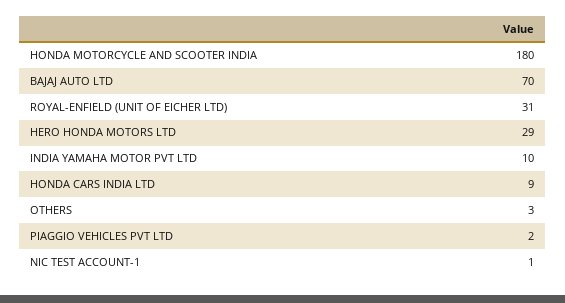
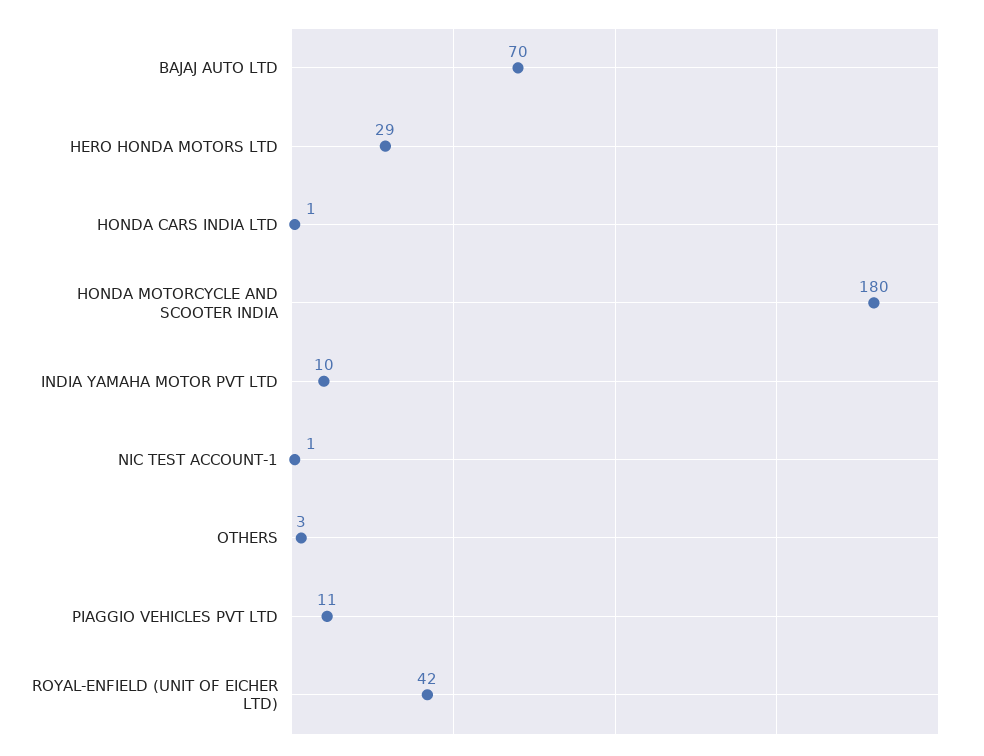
ROYAL-ENFIELD (UNIT OF EICHER LTD): 31 -> 42
HONDA CARS INDIA LTD: 9 -> 1
PIAGGIO VEHICLES PVT LTD: 2 -> 11

